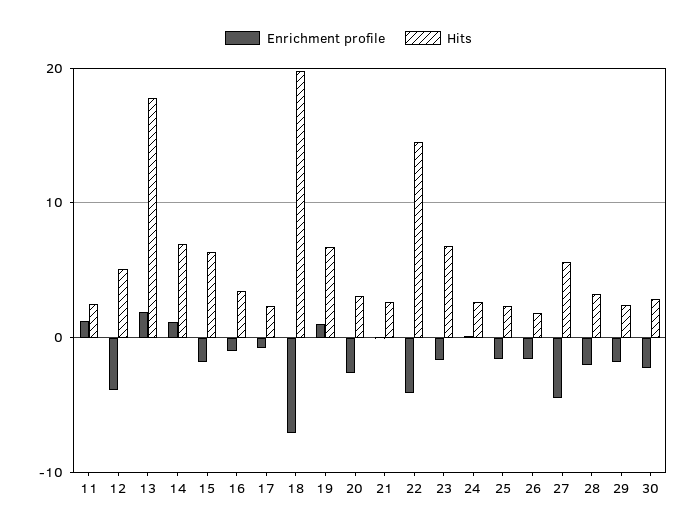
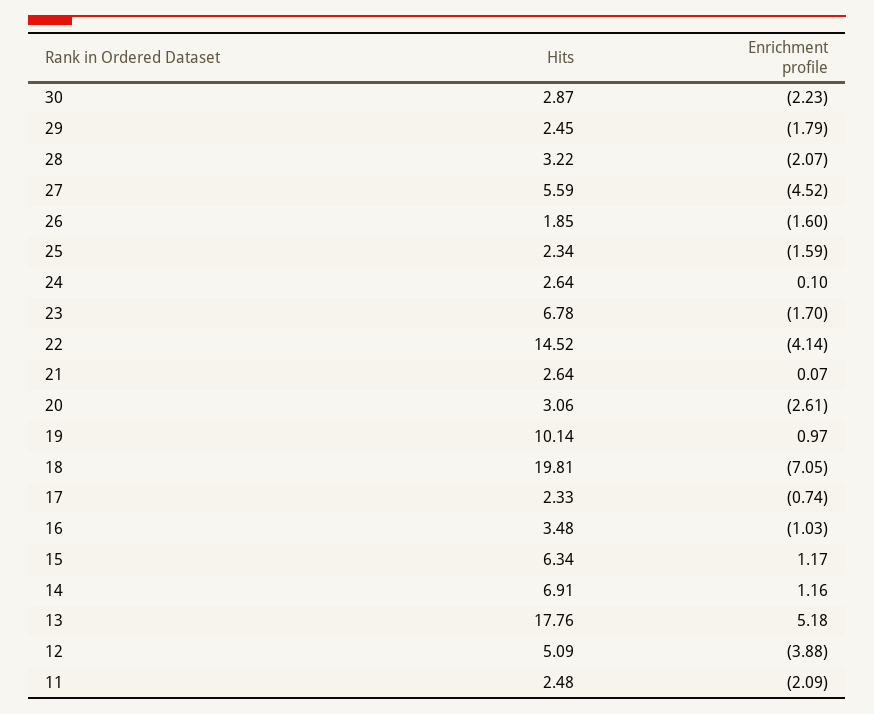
Enrichment profile, 11: 1 -> -2.09
Enrichment profile, 13: 2 -> 5.18
Enrichment profile, 15: -2 -> 1.17
Hits, 19: 7 -> 10.14

